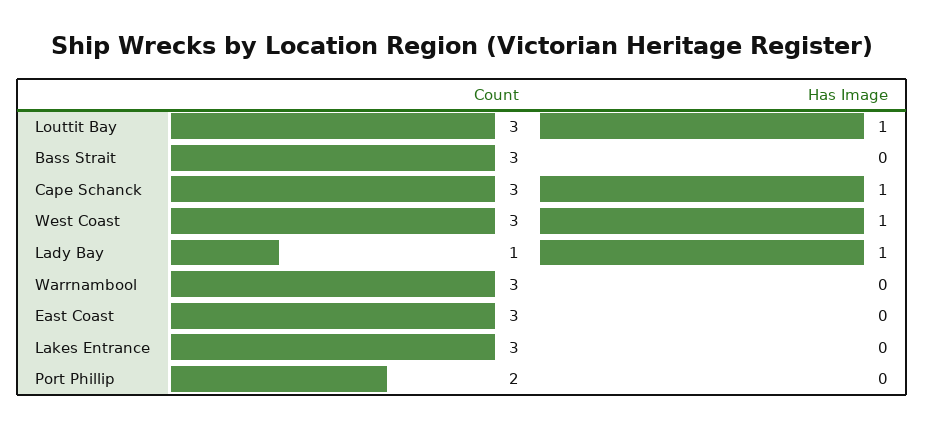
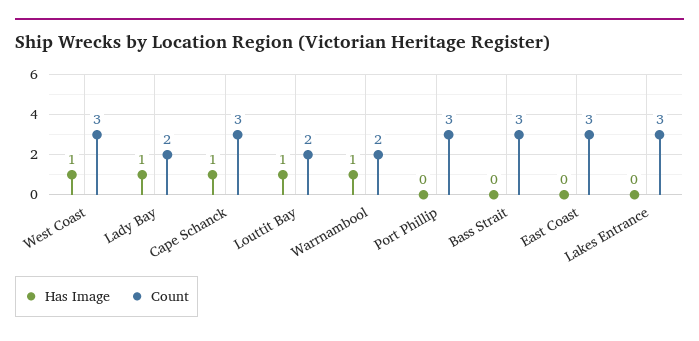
Count, Louttit Bay: 3 -> 2
Count, Lady Bay: 1 -> 2
Count, Warrnambool: 3 -> 2
Has Image, Warrnambool: 0 -> 1
Count, Port Phillip: 2 -> 3

